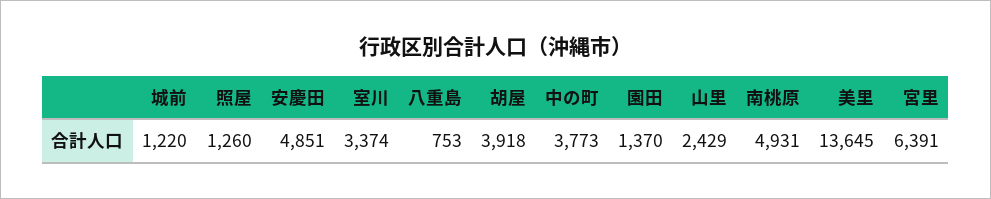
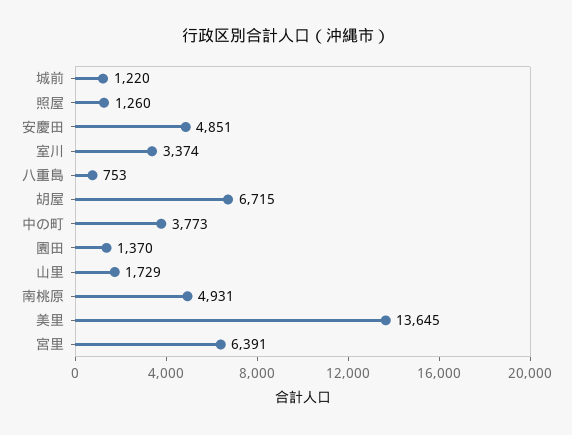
胡屋: 3918 -> 6715
山里: 2429 -> 1729

